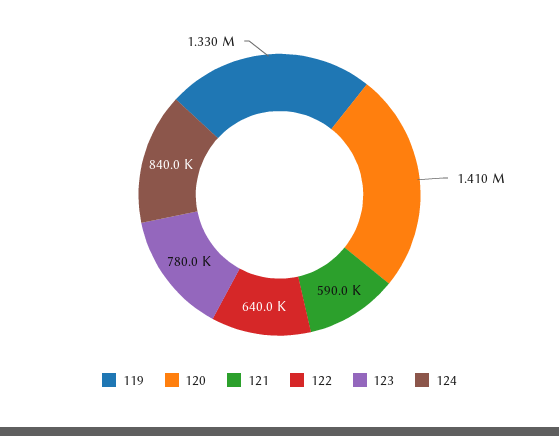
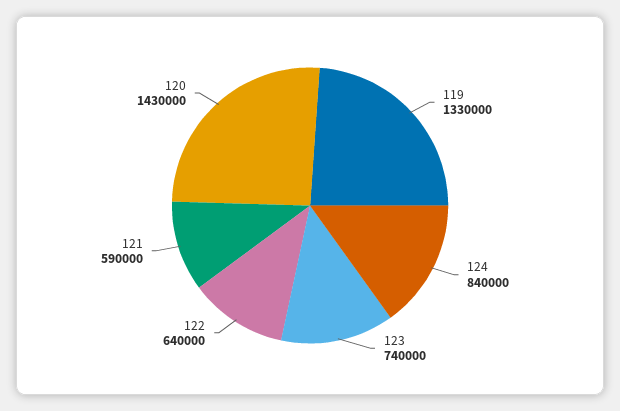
120: 1410000 -> 1430000
123: 780000 -> 740000

